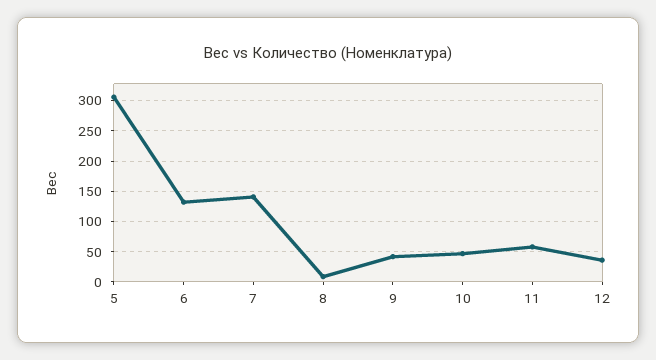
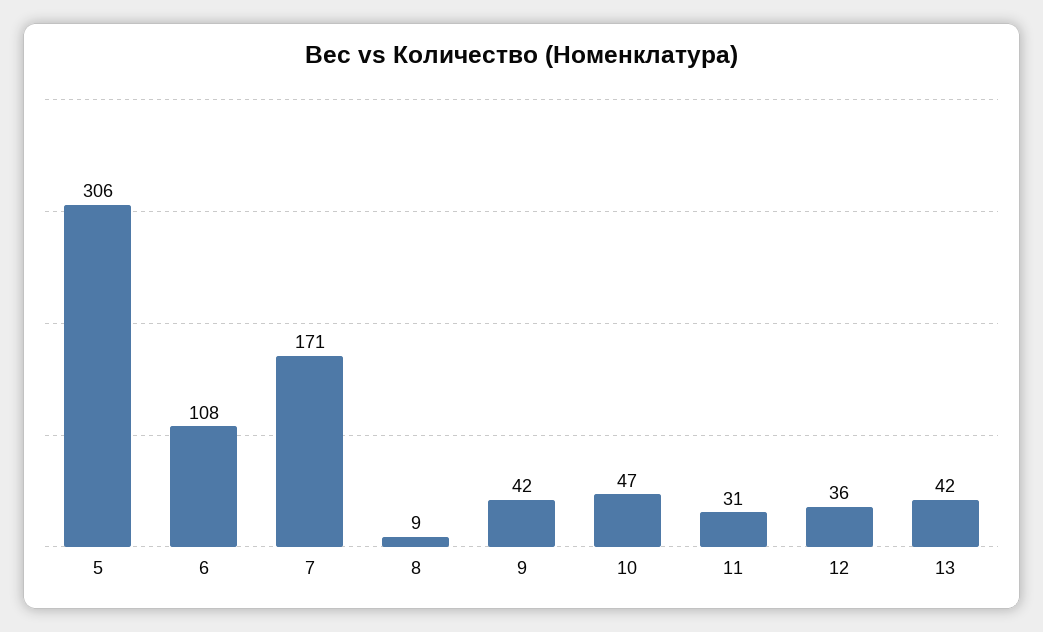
6: 130 -> 108
7: 140 -> 171
11: 60 -> 31
13: none -> 42

